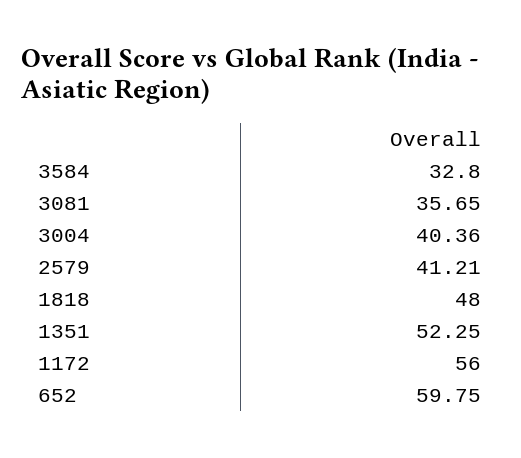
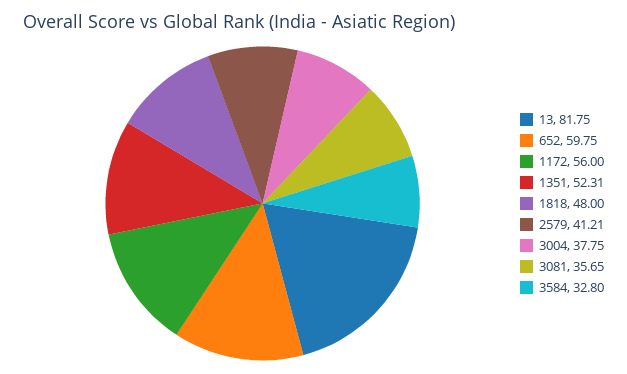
3004: 40.36 -> 37.75
1351: 52.25 -> 52.31
13: none -> 81.75

